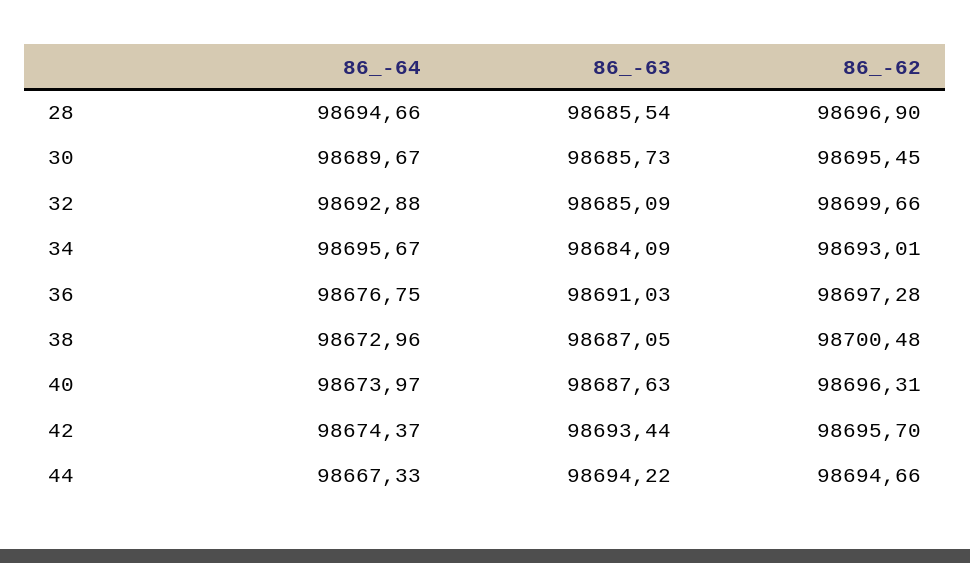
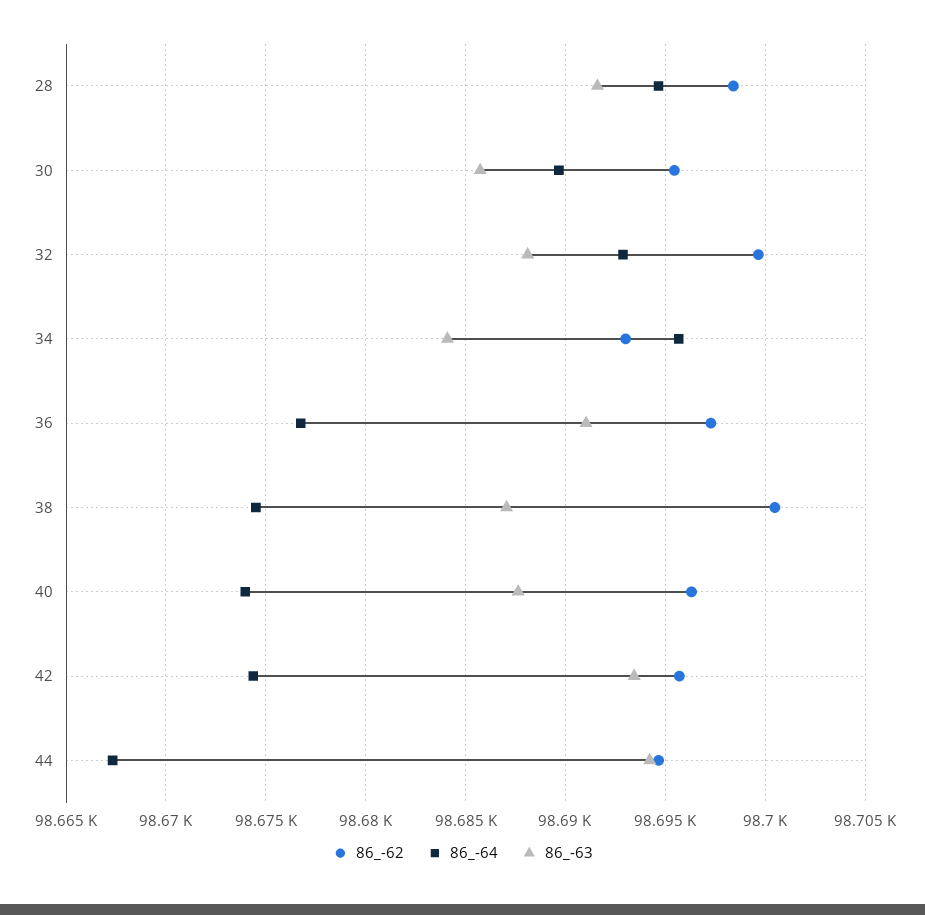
86_-63, 28: 98685.54 -> 98691.5
86_-62, 28: 98696.9 -> 98698.5
86_-63, 32: 98685.09 -> 98688
86_-64, 38: 98672.96 -> 98674.5

